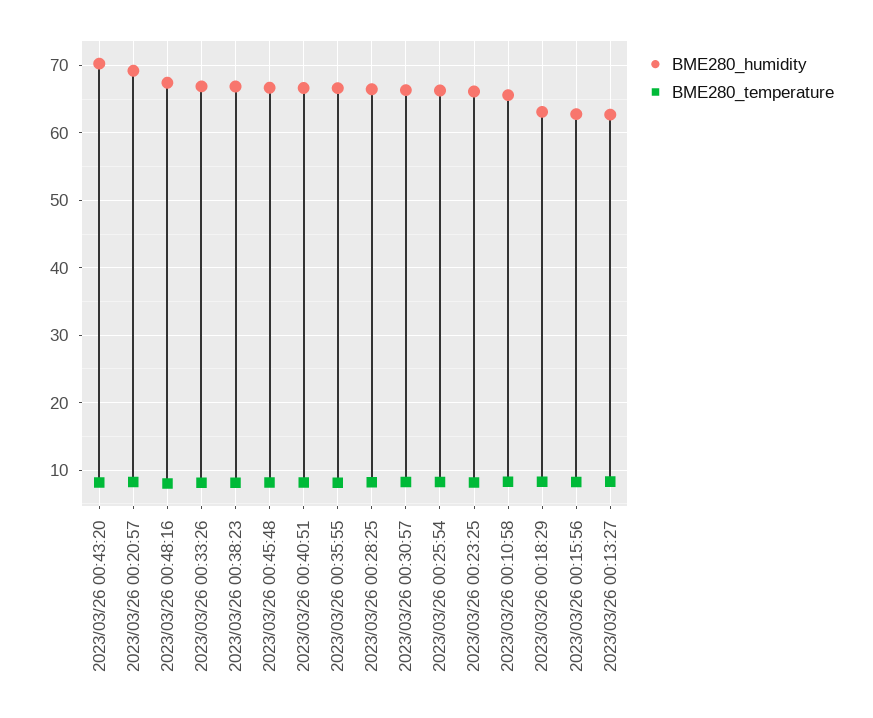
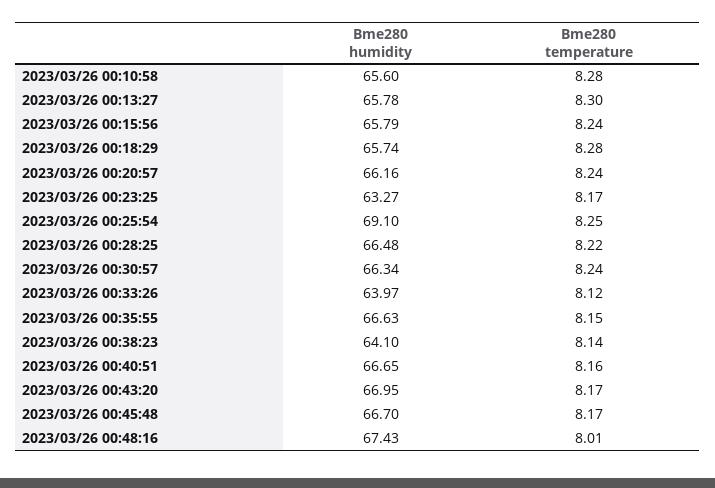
BME280_humidity, 2023/03/26 00:43:20: 70 -> 66.95
BME280_humidity, 2023/03/26 00:20:57: 69 -> 66.16
BME280_humidity, 2023/03/26 00:33:26: 67 -> 63.97
BME280_humidity, 2023/03/26 00:38:23: 67 -> 64.1
BME280_humidity, 2023/03/26 00:25:54: 66 -> 69.1
BME280_humidity, 2023/03/26 00:23:25: 66 -> 63.27
BME280_humidity, 2023/03/26 00:18:29: 63 -> 65.74
BME280_humidity, 2023/03/26 00:15:56: 63 -> 65.79
BME280_humidity, 2023/03/26 00:13:27: 63 -> 65.78

